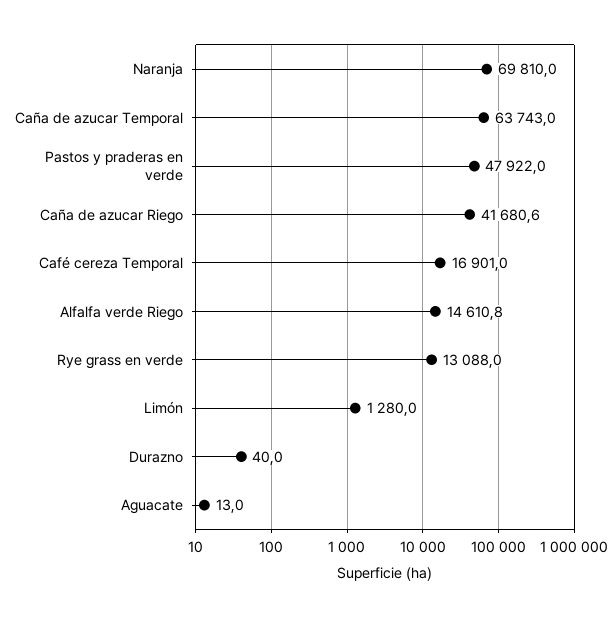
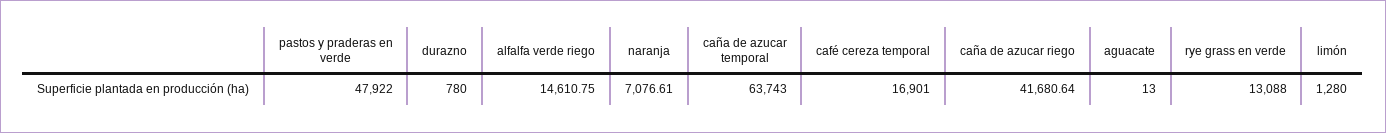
Naranja: 69810 -> 7076.61
Durazno: 40 -> 780

